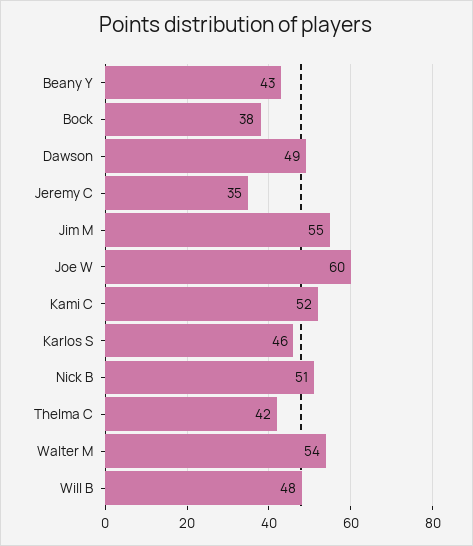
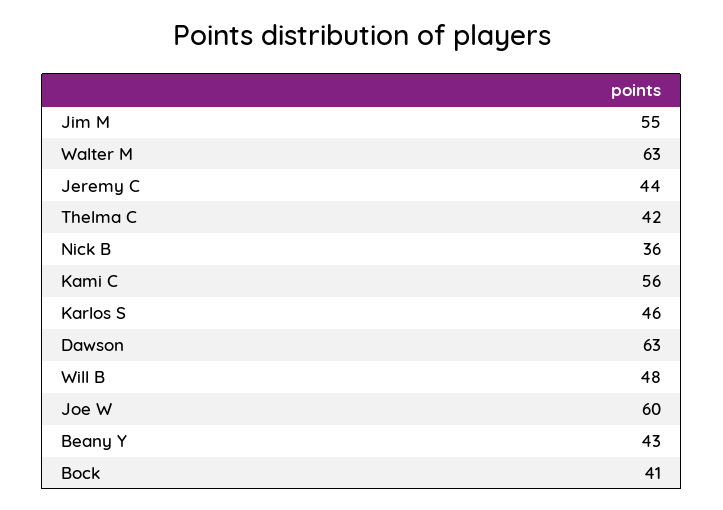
Bock: 38 -> 41
Dawson: 49 -> 63
Jeremy C: 35 -> 44
Kami C: 52 -> 56
Nick B: 51 -> 36
Walter M: 54 -> 63

